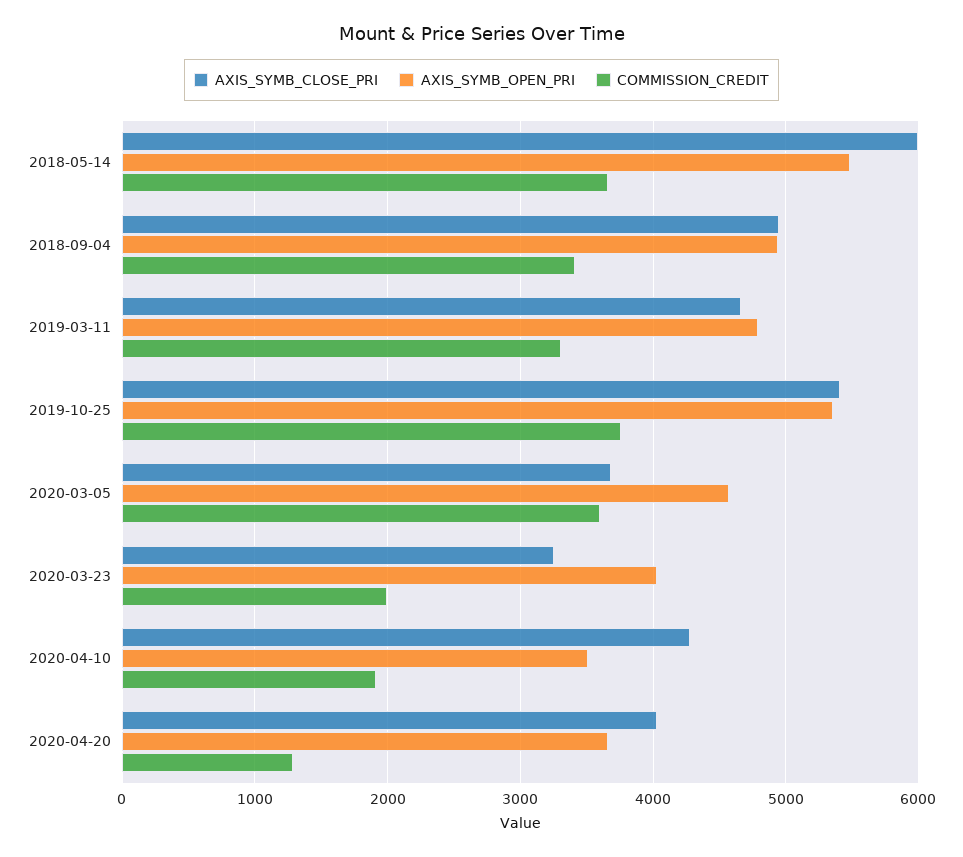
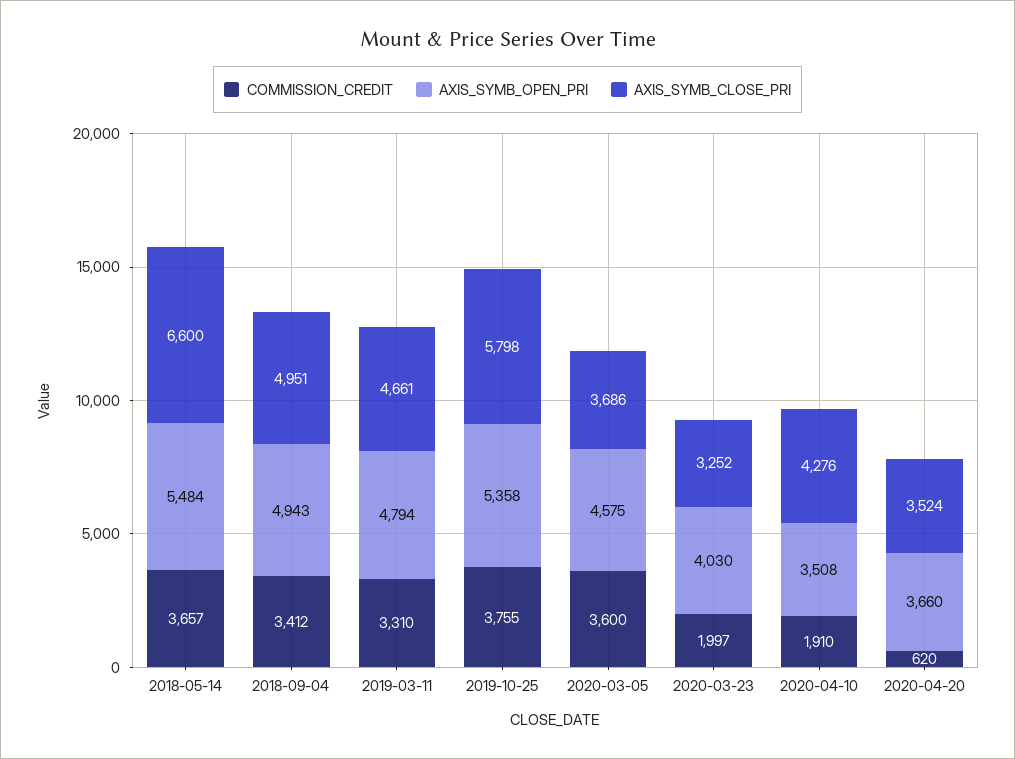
AXIS_SYMB_CLOSE_PRI, 2018-05-14: 6000 -> 6600
AXIS_SYMB_CLOSE_PRI, 2019-10-25: 5400 -> 5798
AXIS_SYMB_CLOSE_PRI, 2020-04-20: 4000 -> 3524
COMMISSION_CREDIT, 2020-04-20: 1300 -> 620

